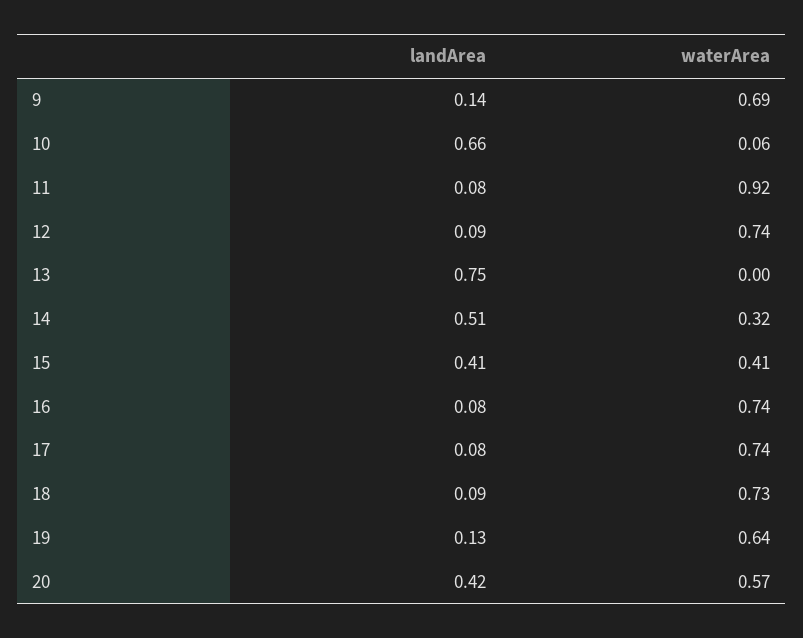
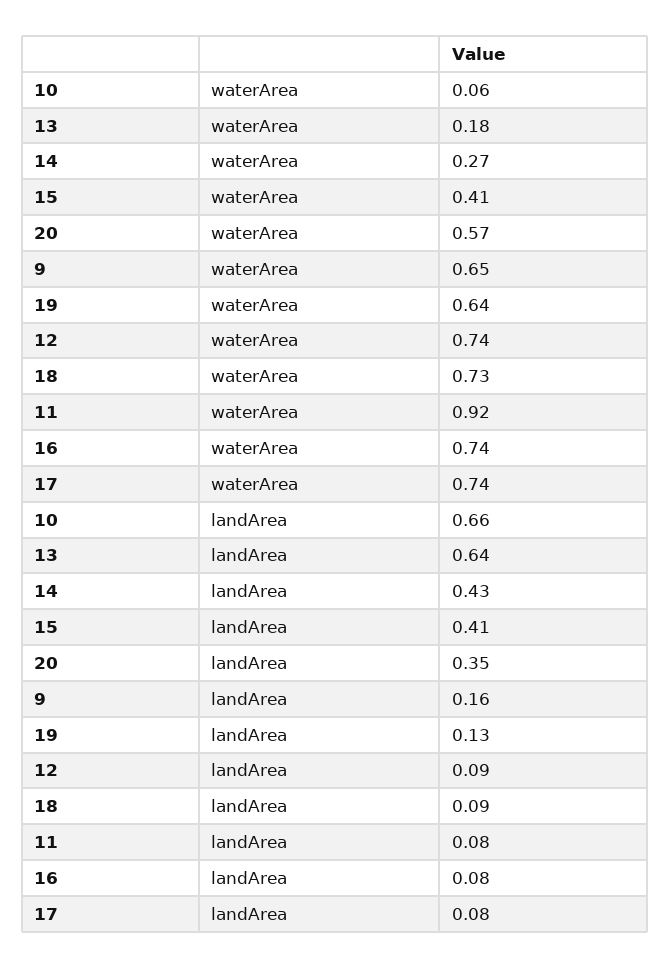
landArea, 9: 0.14 -> 0.16
waterArea, 9: 0.69 -> 0.65
landArea, 13: 0.75 -> 0.64
waterArea, 13: 0 -> 0.18
landArea, 14: 0.51 -> 0.43
waterArea, 14: 0.32 -> 0.27
landArea, 20: 0.42 -> 0.35

